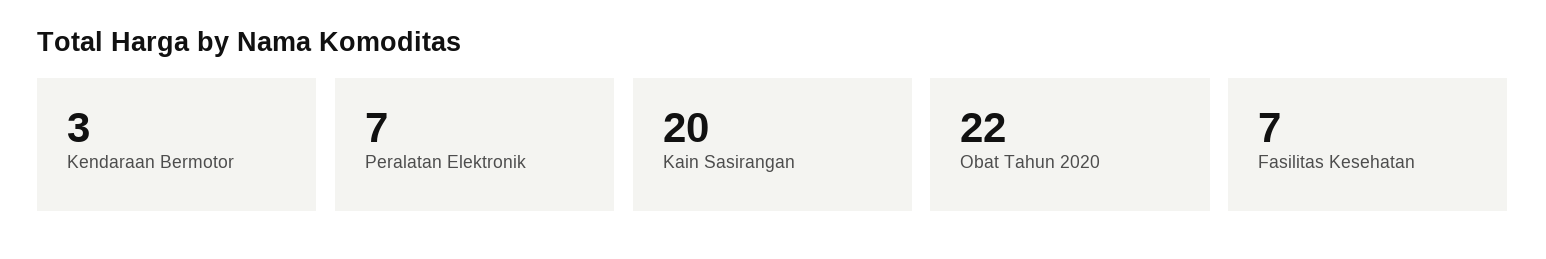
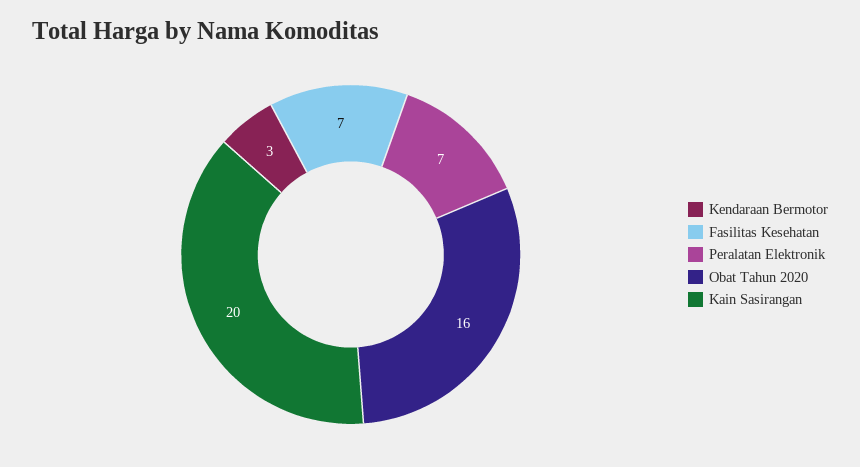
Obat Tahun 2020: 22 -> 16

